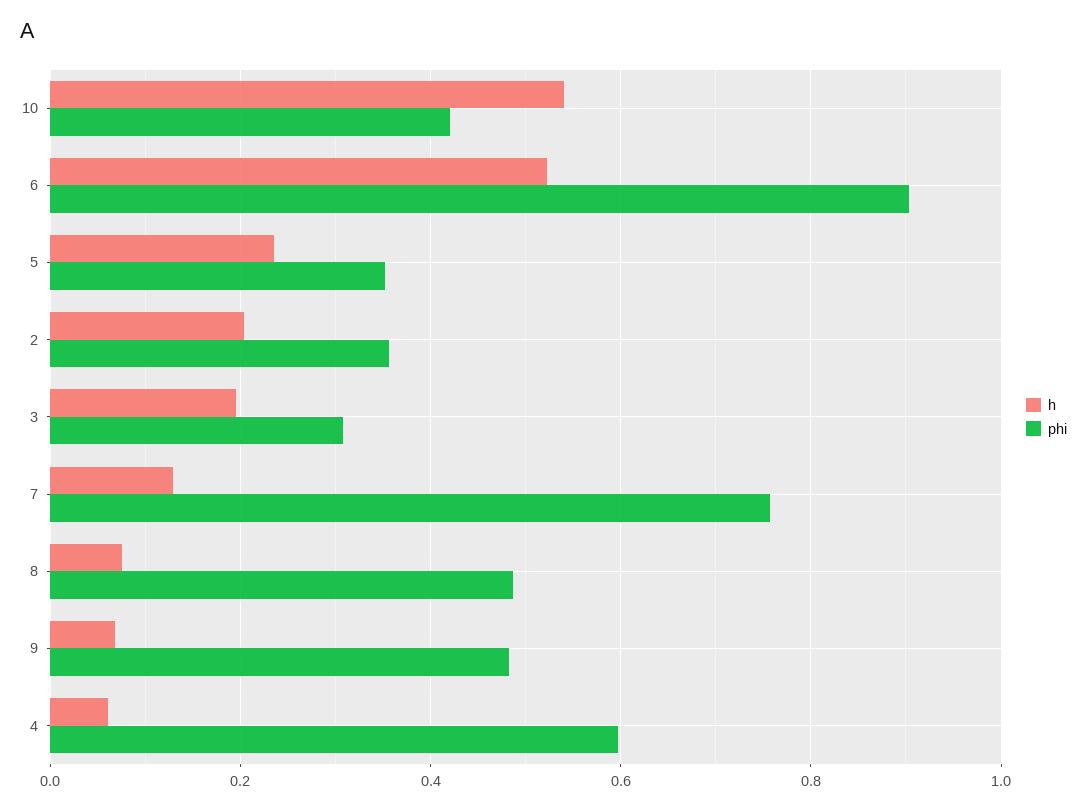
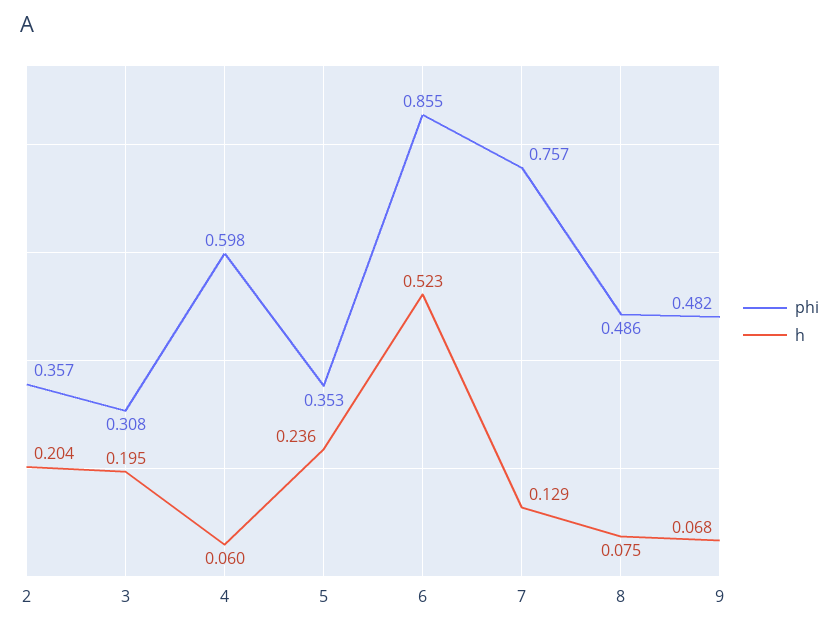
h, 10: 0.54 -> none
phi, 10: 0.42 -> none
phi, 6: 0.9 -> 0.855

